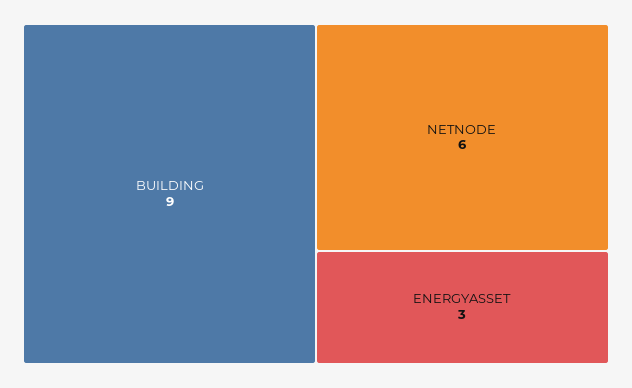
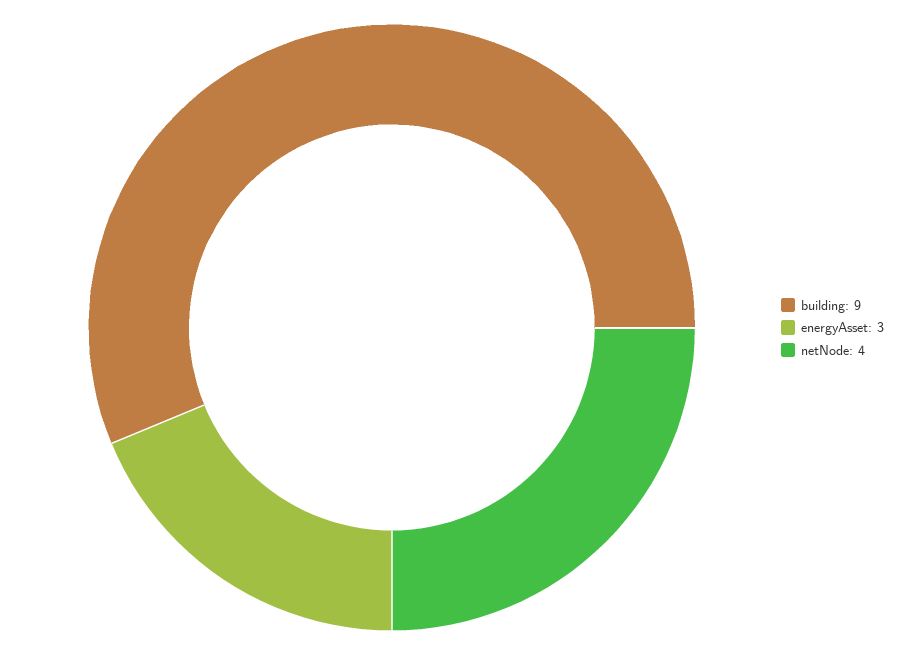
NETNODE: 6 -> 4

